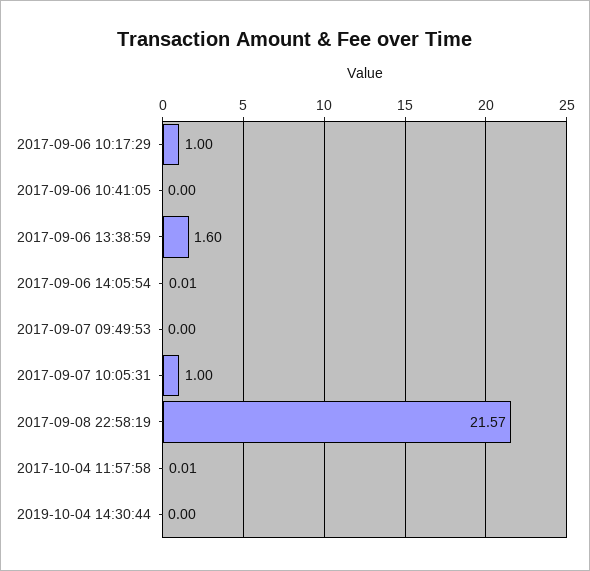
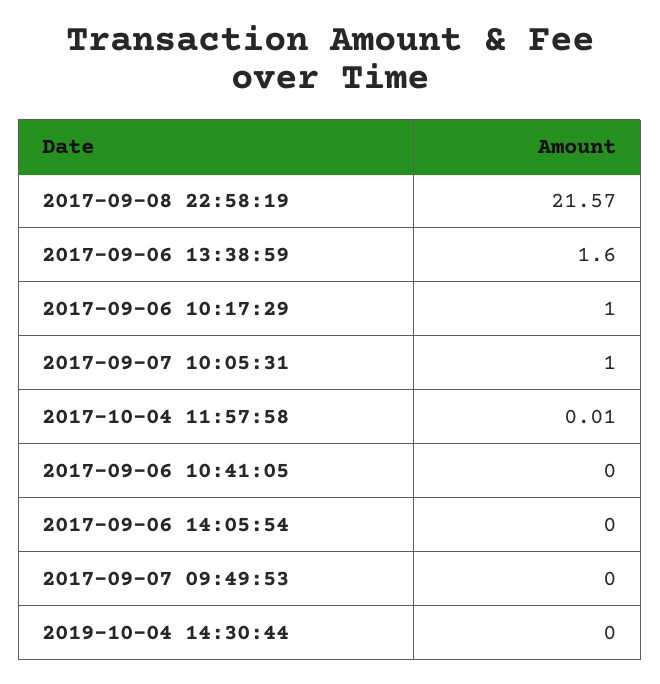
2017-09-06 14:05:54: 0.01 -> 0

